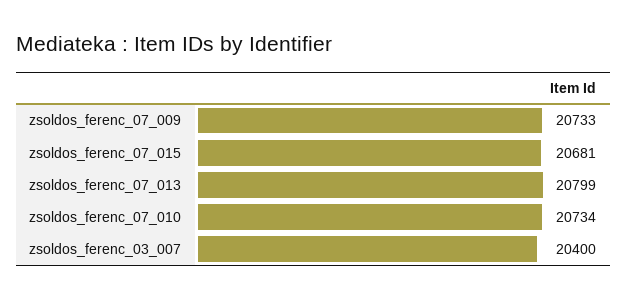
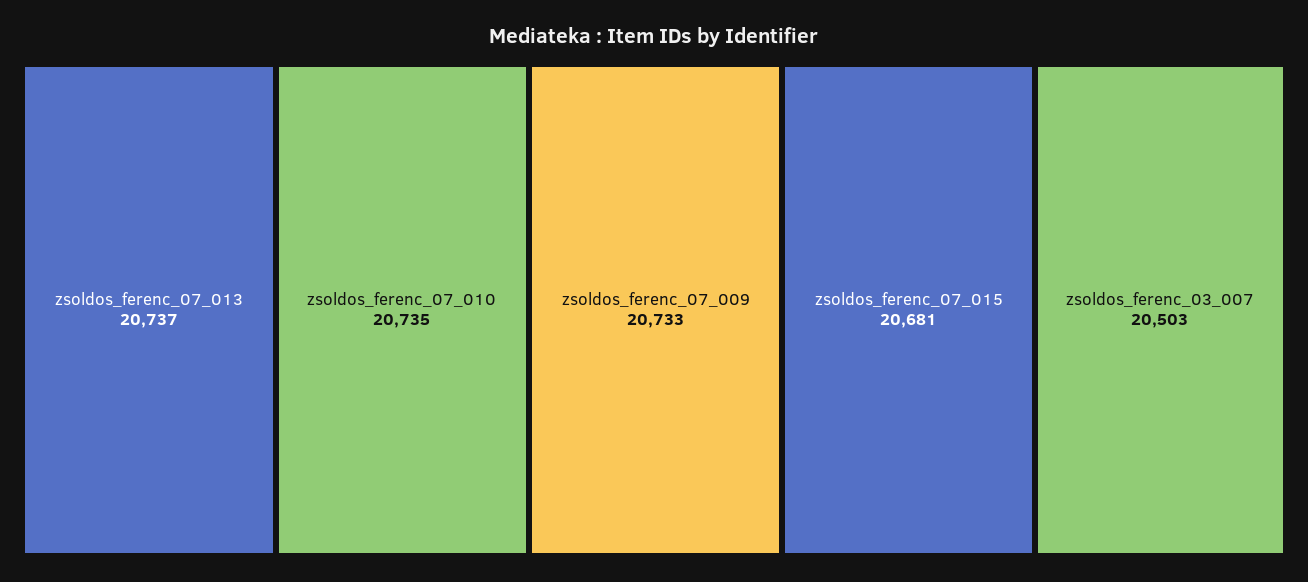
zsoldos_ferenc_07_013: 20799 -> 20737
zsoldos_ferenc_07_010: 20734 -> 20735
zsoldos_ferenc_03_007: 20400 -> 20503

